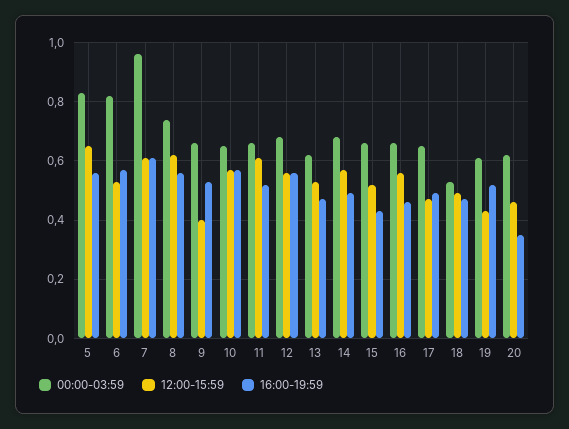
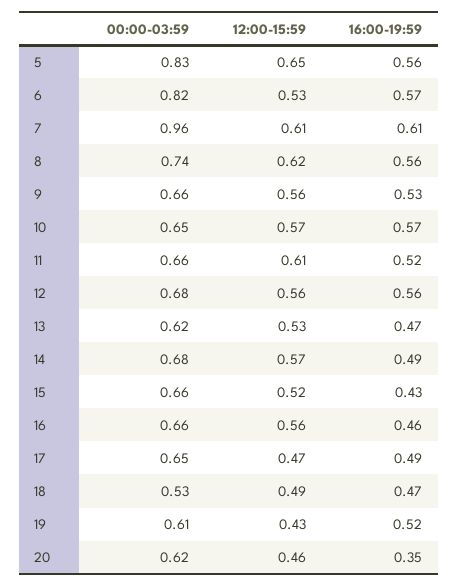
12:00-15:59, 9: 0.4 -> 0.56

